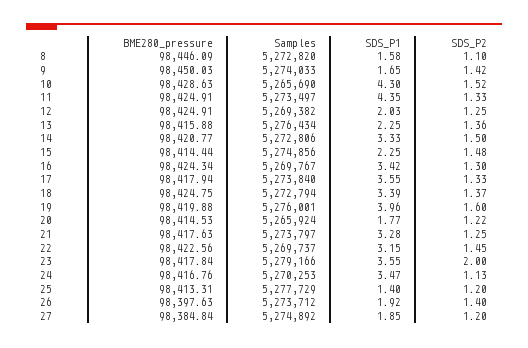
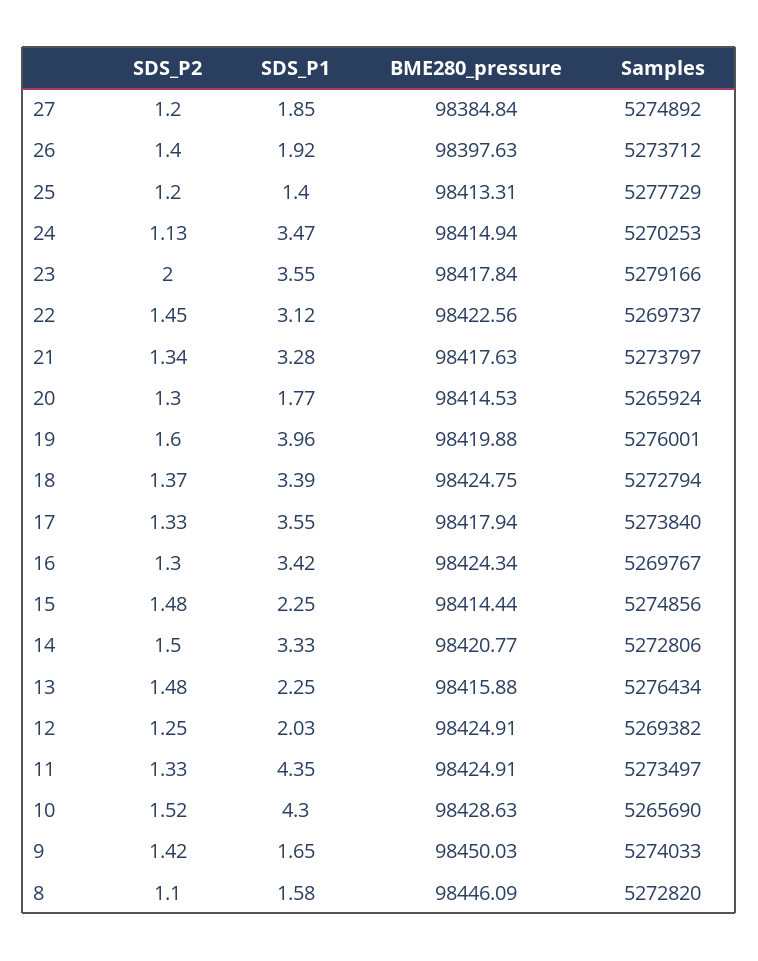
SDS_P2, 13: 1.36 -> 1.48
SDS_P2, 20: 1.22 -> 1.3
SDS_P2, 21: 1.25 -> 1.34
SDS_P1, 22: 3.15 -> 3.12
BME280_pressure, 24: 98416.76 -> 98414.94

